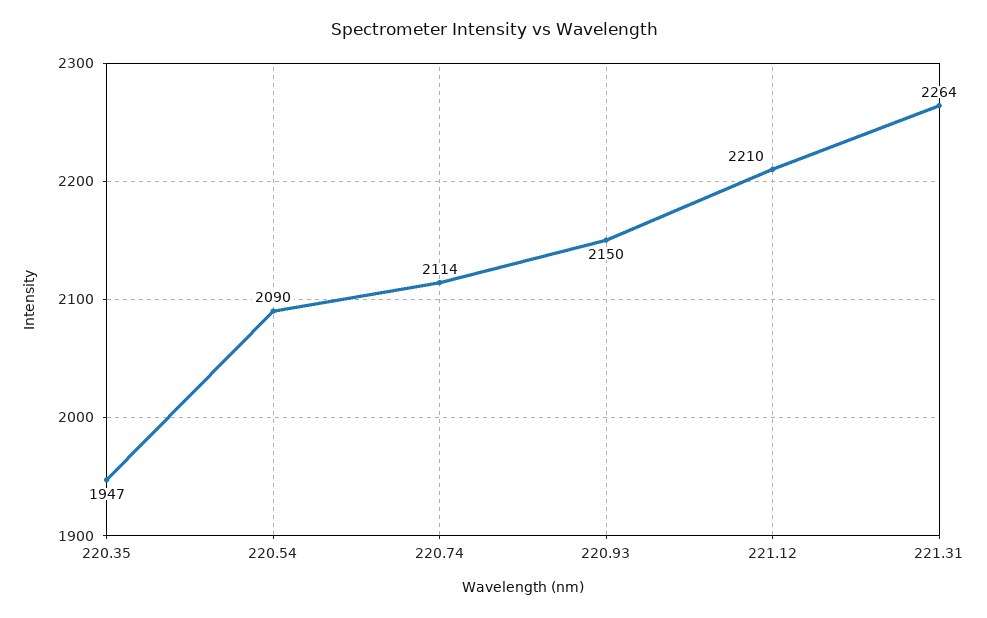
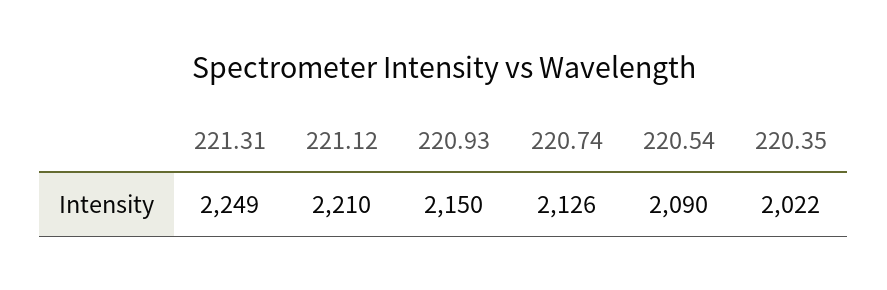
220.35: 1947 -> 2022
220.74: 2114 -> 2126
221.31: 2264 -> 2249

